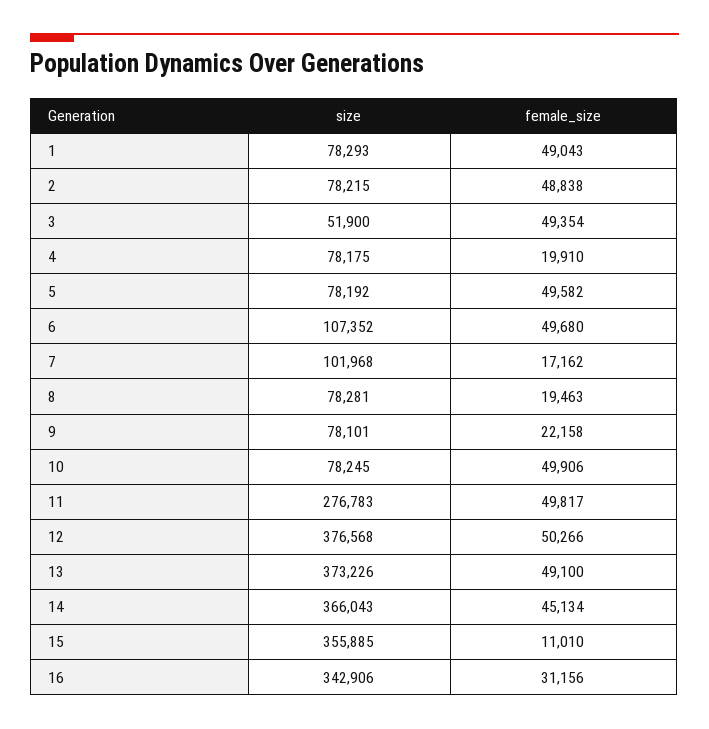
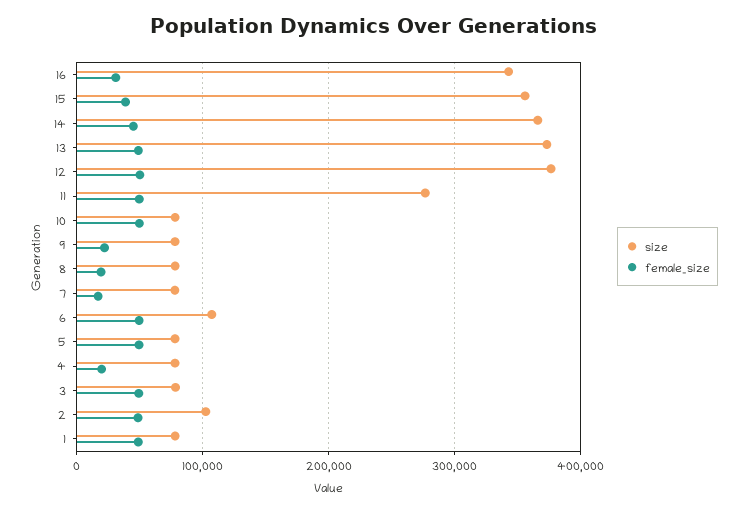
size, 2: 78215 -> 100000
size, 3: 51900 -> 80000
size, 7: 101968 -> 80000
female_size, 15: 11010 -> 40000

